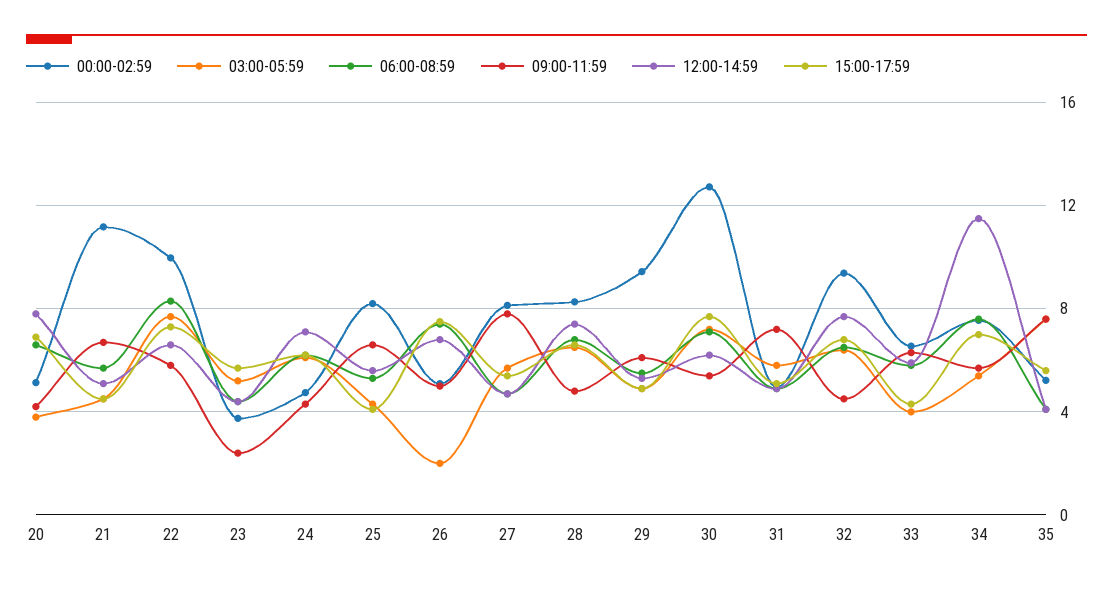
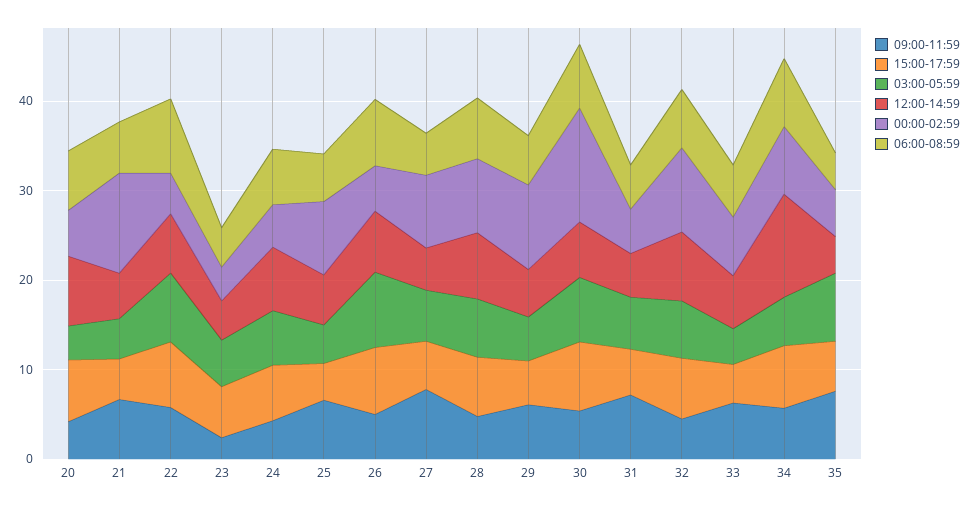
00:00-02:59, 22: 10 -> 4
03:00-05:59, 26: 2 -> 8

